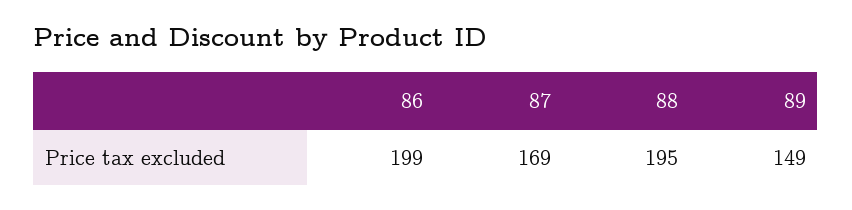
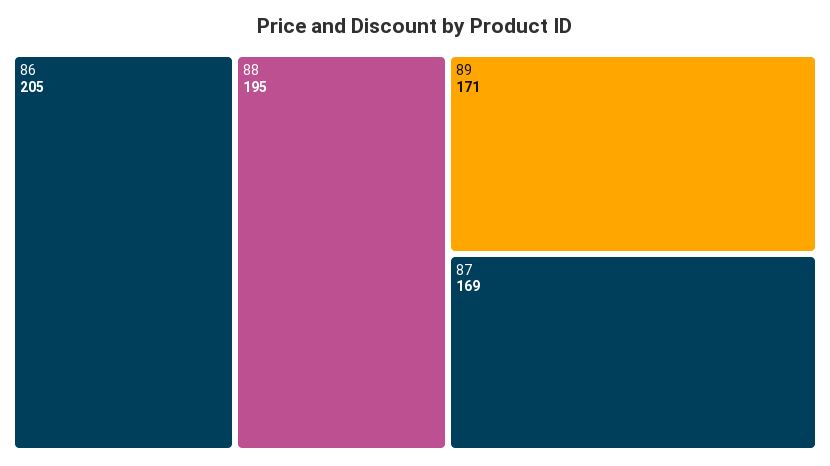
86: 199 -> 205
89: 149 -> 171

